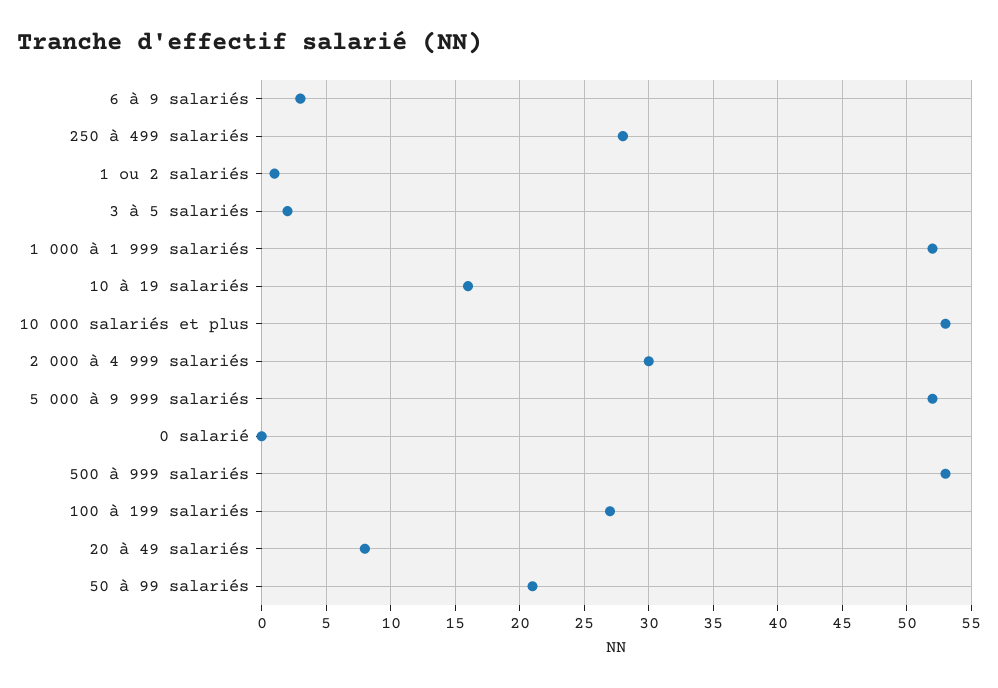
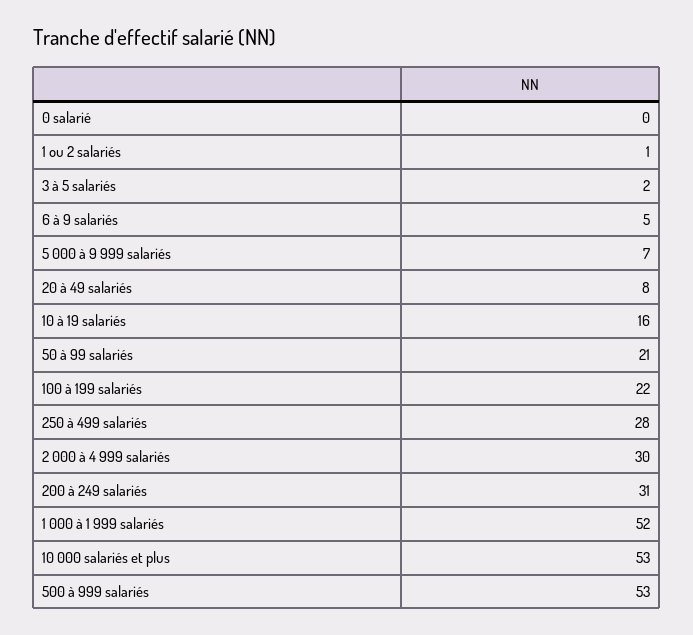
6 à 9 salariés: 3 -> 5
5 000 à 9 999 salariés: 52 -> 7
100 à 199 salariés: 27 -> 22
200 à 249 salariés: none -> 31

